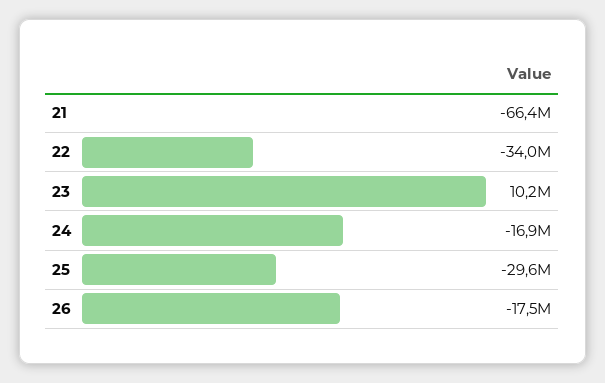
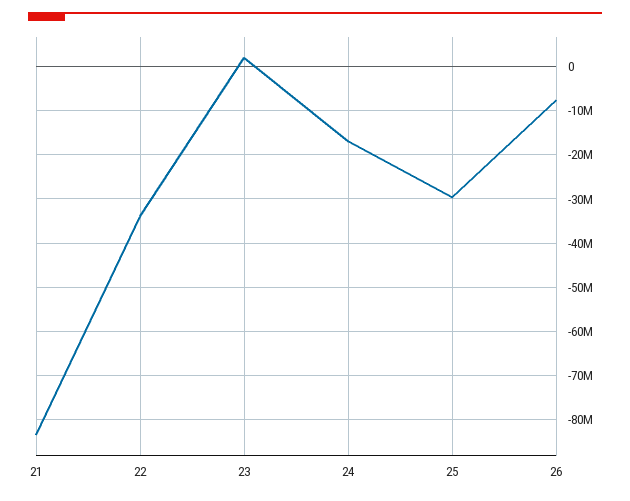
21: -66400000 -> -84000000
23: 10200000 -> 2000000
26: -17500000 -> -8000000

